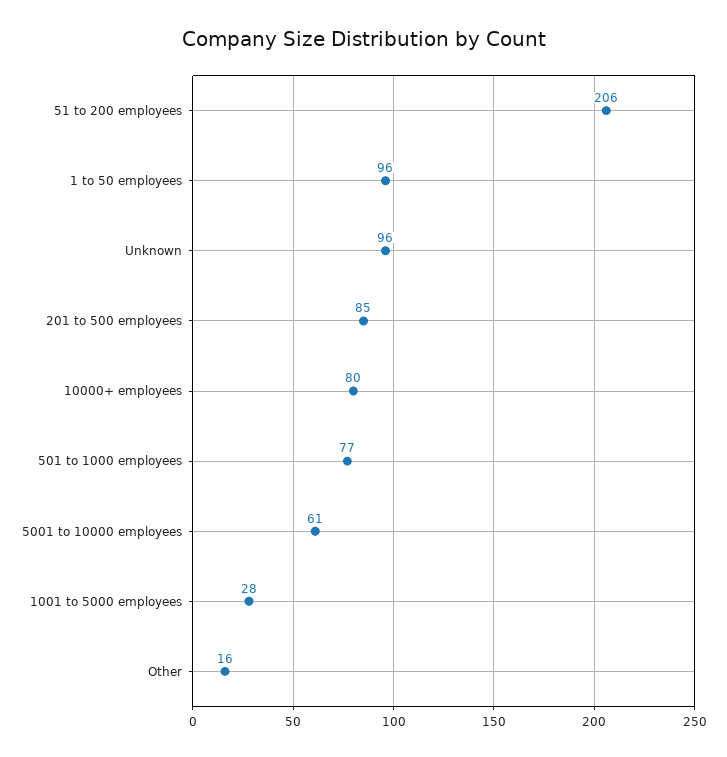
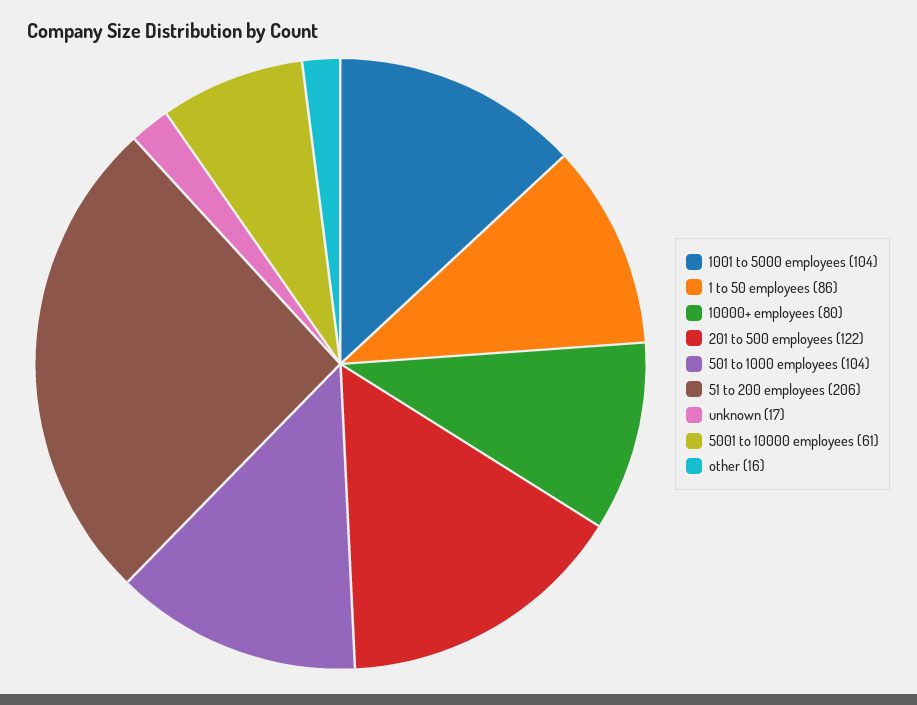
1 to 50 employees: 96 -> 86
Unknown: 96 -> 17
201 to 500 employees: 85 -> 122
501 to 1000 employees: 77 -> 104
1001 to 5000 employees: 28 -> 104

